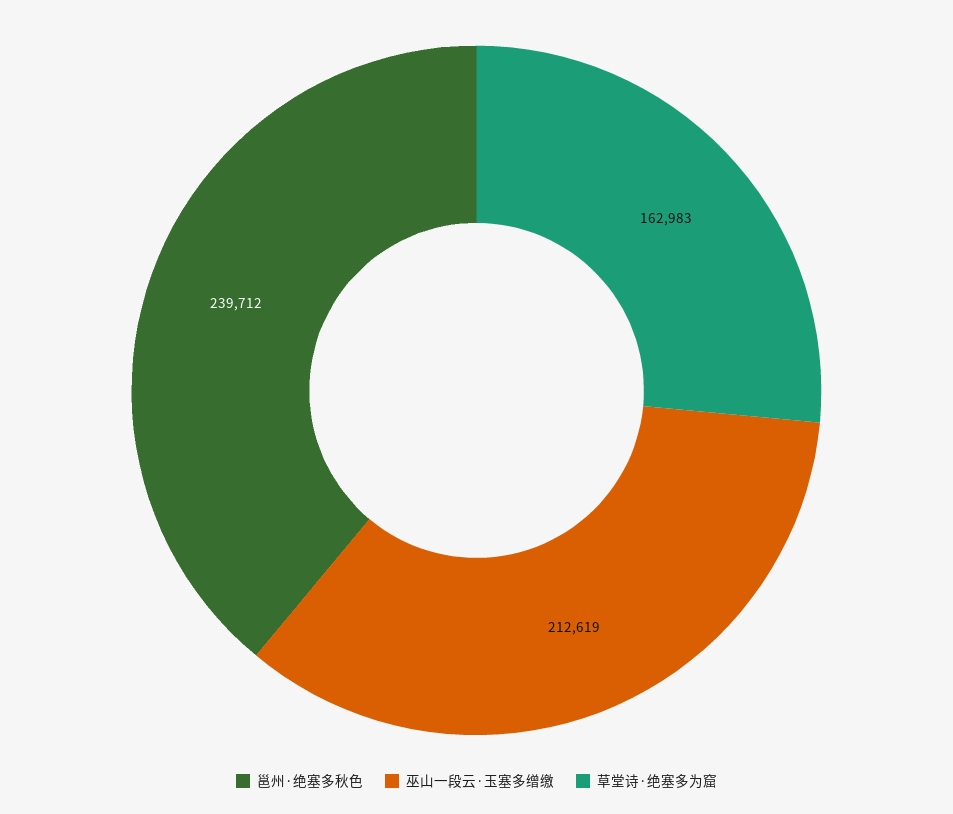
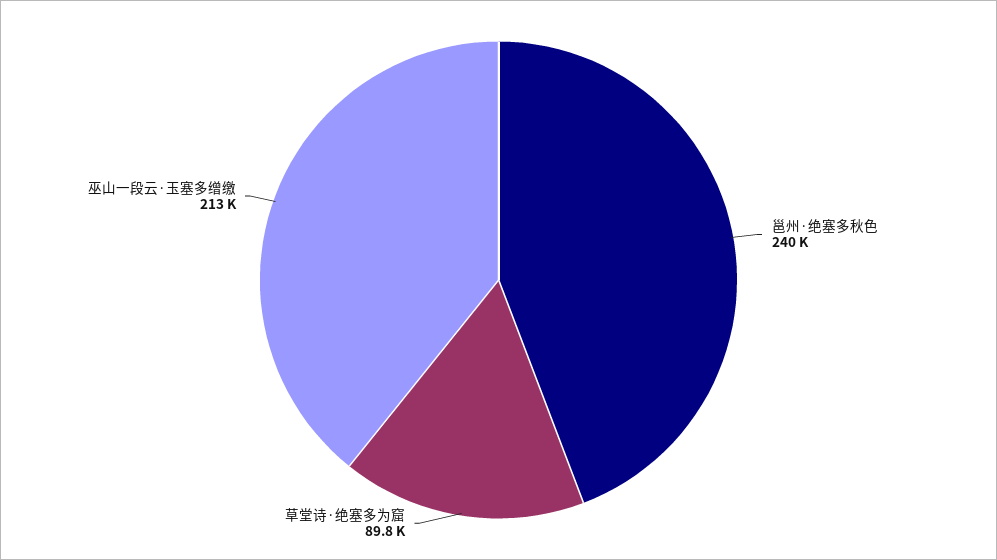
草堂诗·绝塞多为窟: 162983 -> 89800

